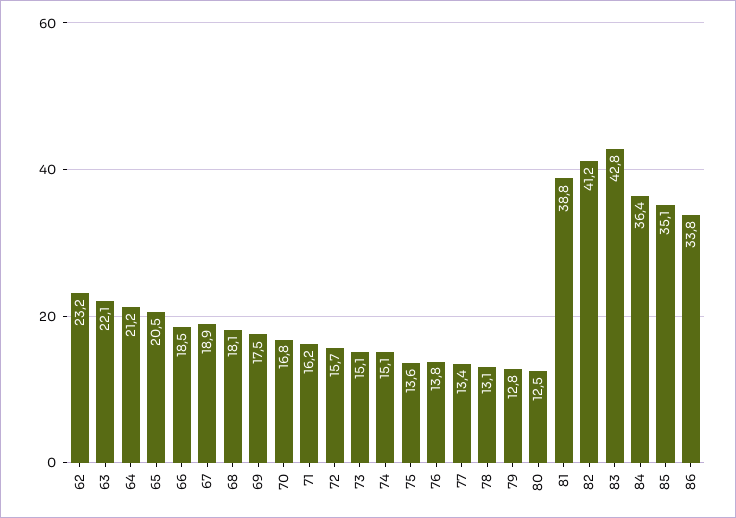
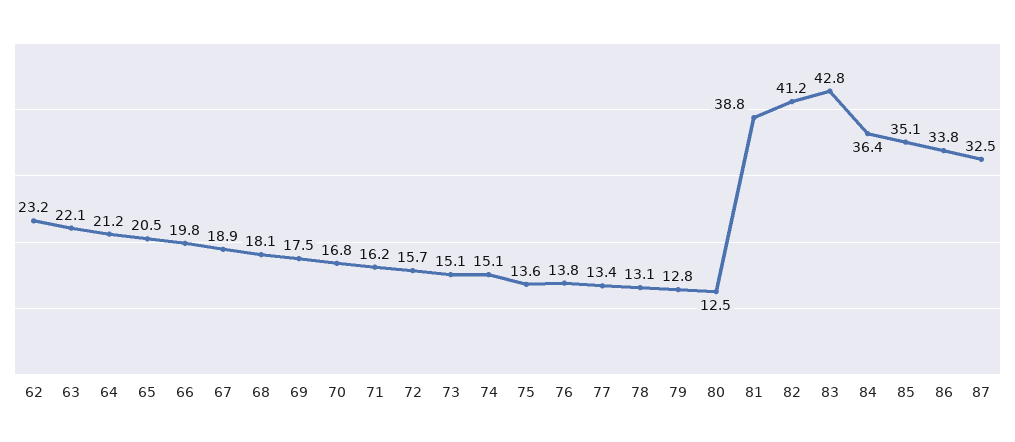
66: 18.5 -> 19.8
87: none -> 32.5

